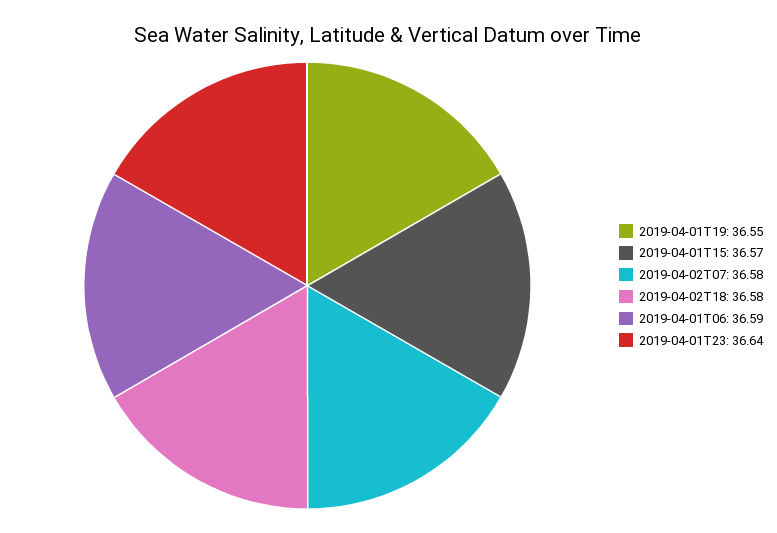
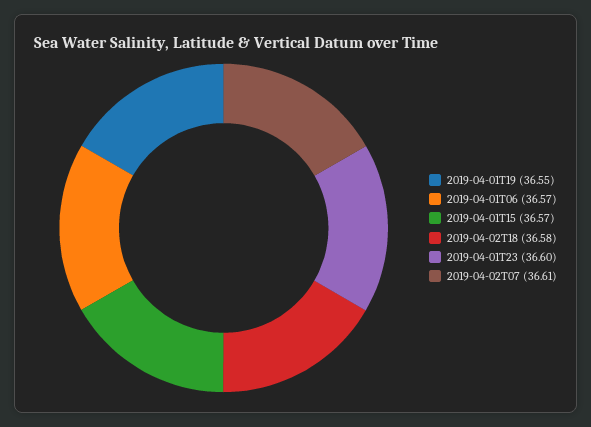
2019-04-02T07: 36.58 -> 36.61
2019-04-01T06: 36.59 -> 36.57
2019-04-01T23: 36.64 -> 36.6

